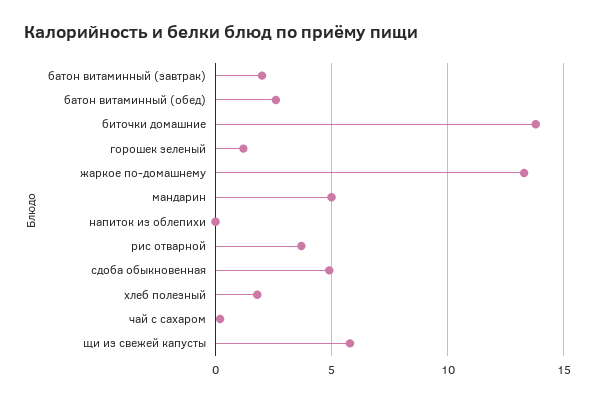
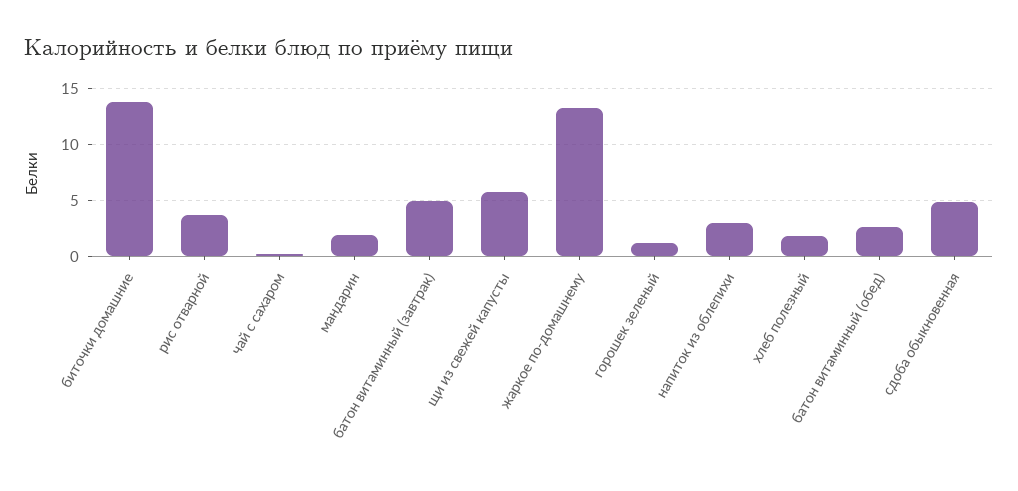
батон витаминный (завтрак): 2 -> 5
мандарин: 5 -> 2
напиток из облепихи: 0 -> 3

